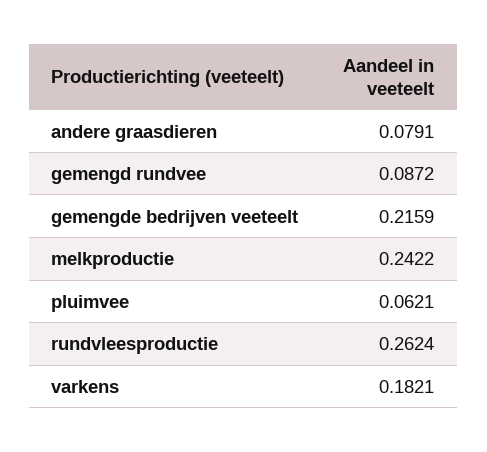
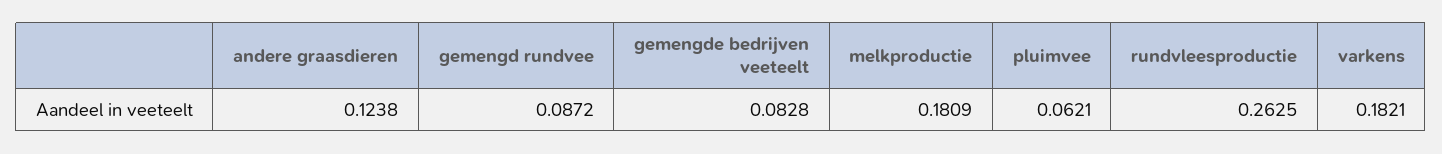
andere graasdieren: 0.0791 -> 0.1238
gemengde bedrijven veeteelt: 0.2159 -> 0.0828
melkproductie: 0.2422 -> 0.1809
rundvleesproductie: 0.2624 -> 0.2625

